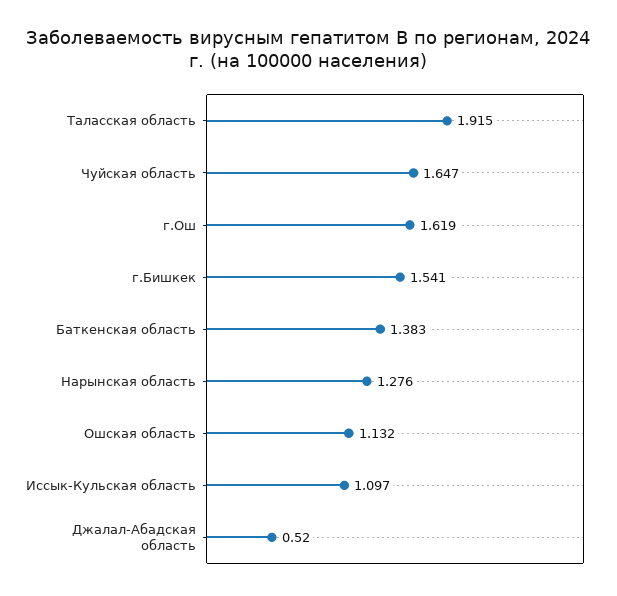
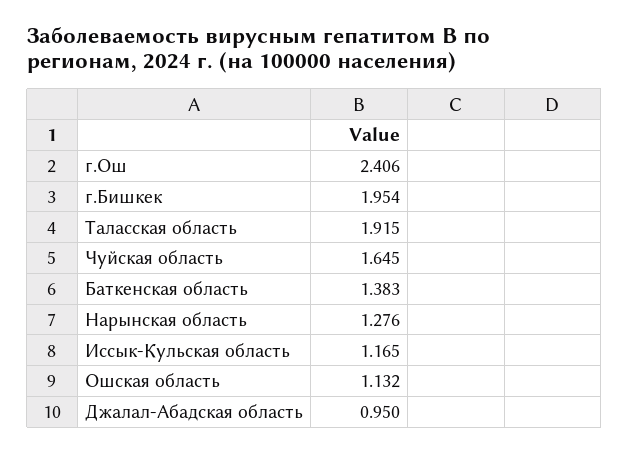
Чуйская область: 1.647 -> 1.645
г.Ош: 1.619 -> 2.406
г.Бишкек: 1.541 -> 1.954
Иссык-Кульская область: 1.097 -> 1.165
Джалал-Абадская область: 0.52 -> 0.95

